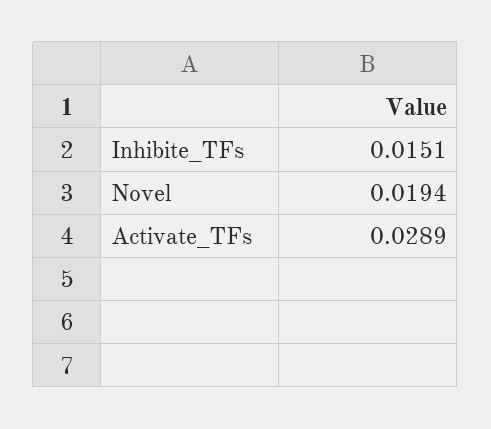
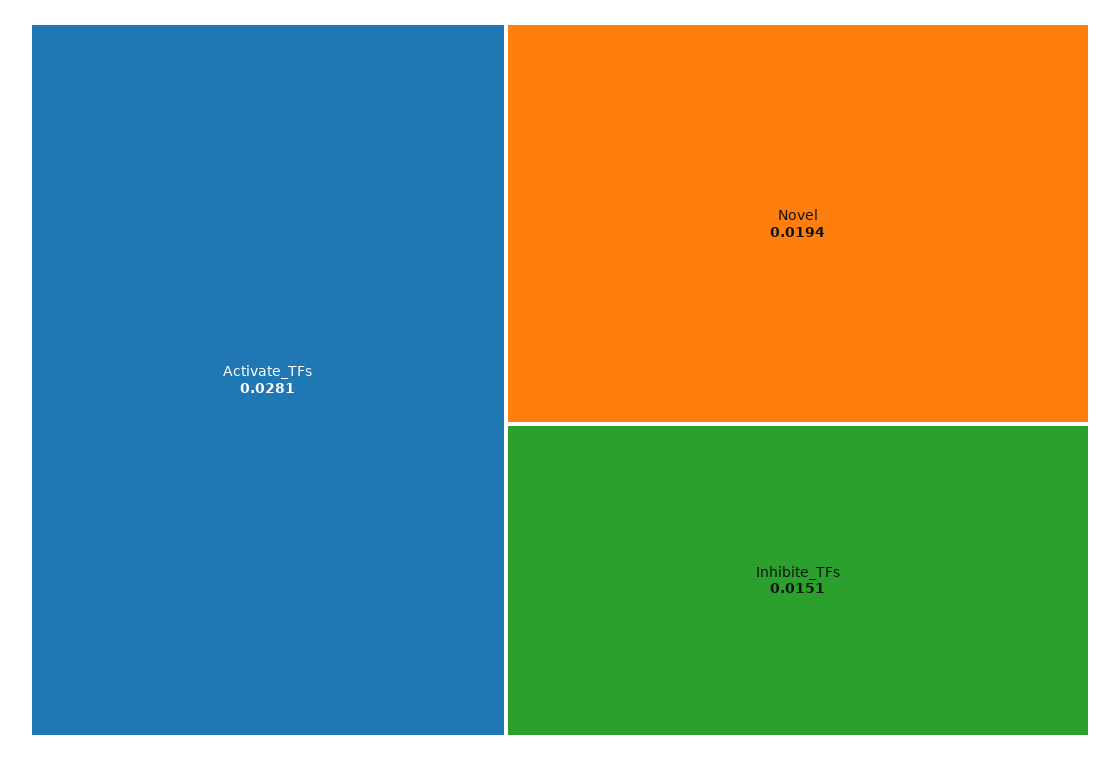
Activate_TFs: 0.0289 -> 0.0281

